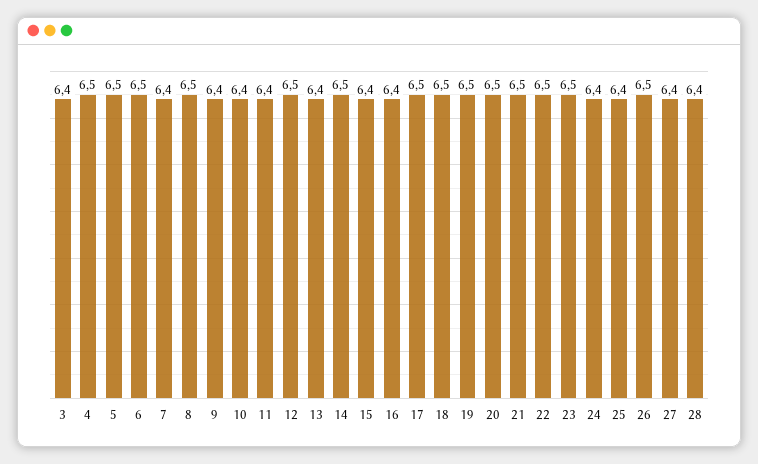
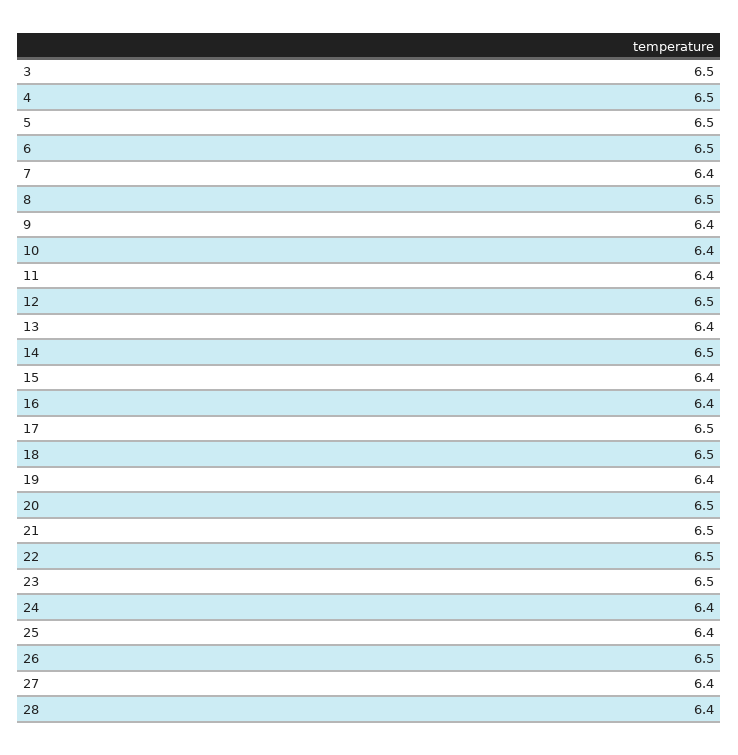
3: 6.4 -> 6.5
19: 6.5 -> 6.4

